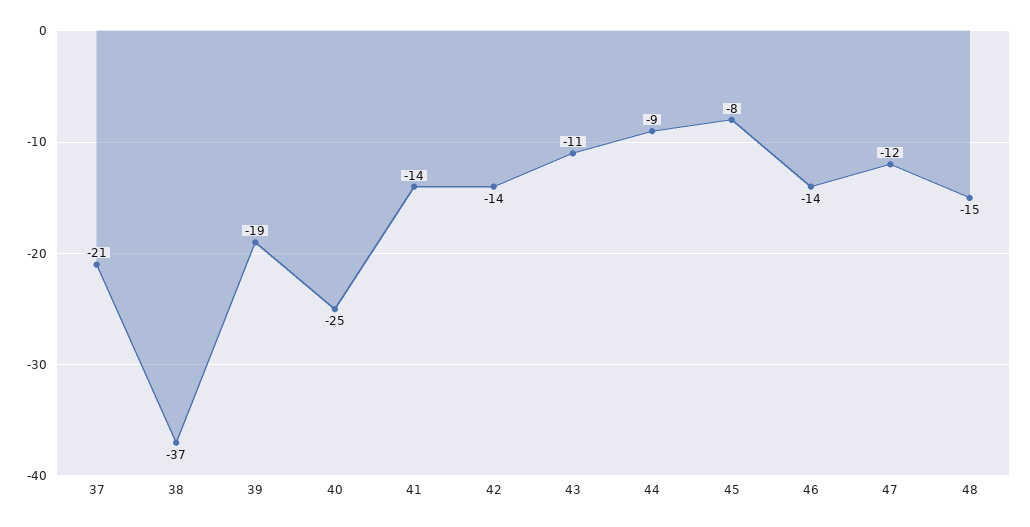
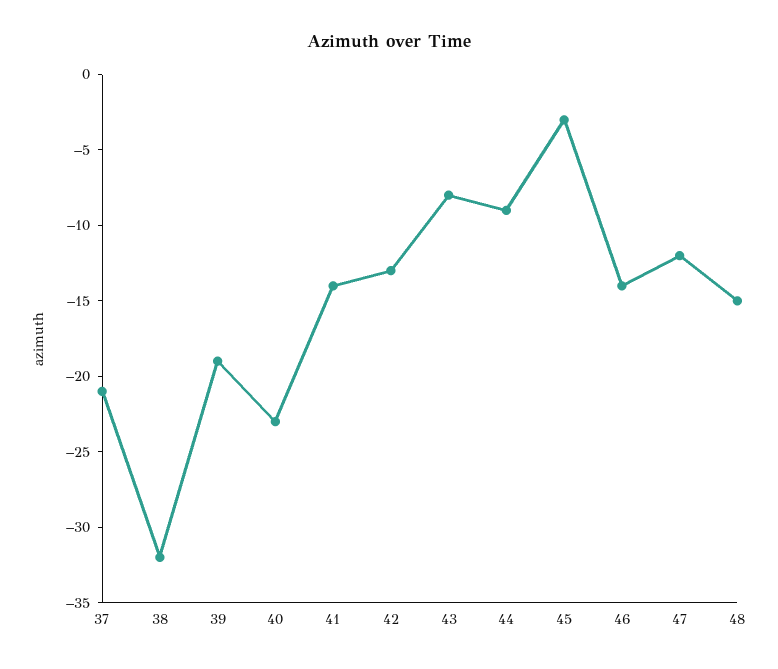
38: -37 -> -32
40: -25 -> -23
42: -14 -> -13
43: -11 -> -8
45: -8 -> -3

